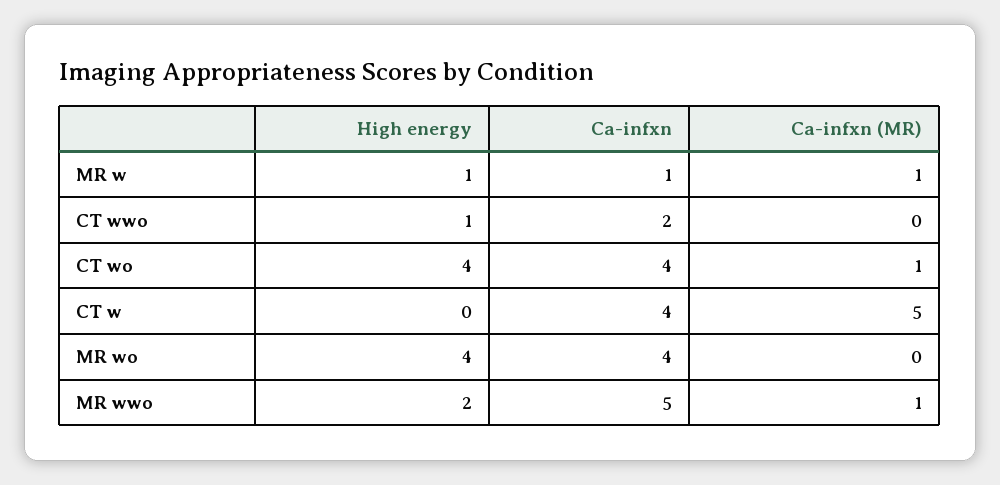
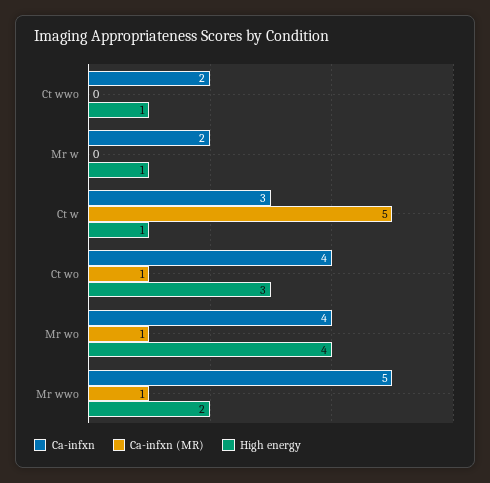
Ca-infxn, MR w: 1 -> 2
Ca-infxn (MR), MR w: 1 -> 0
High energy, CT wo: 4 -> 3
High energy, CT w: 0 -> 1
Ca-infxn, CT w: 4 -> 3
Ca-infxn (MR), MR wo: 0 -> 1

